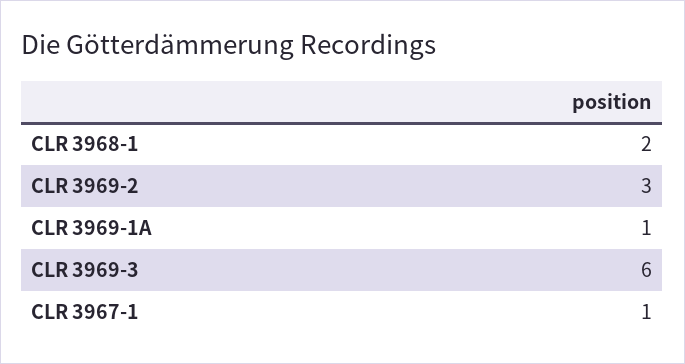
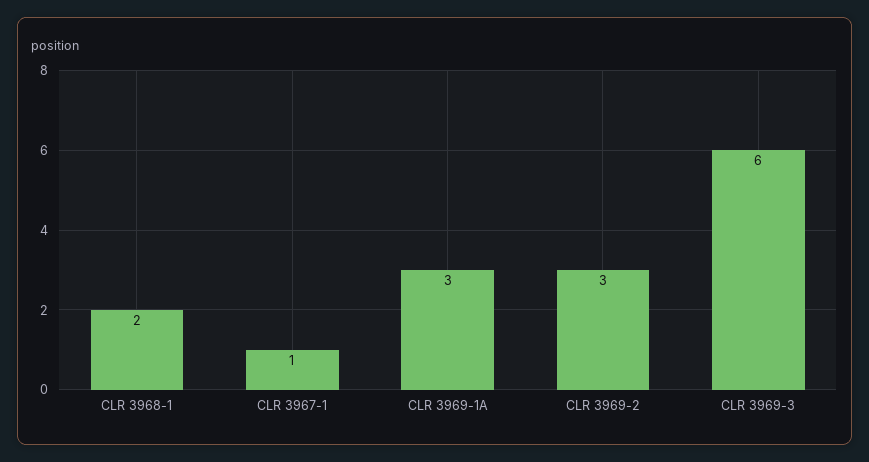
CLR 3969-1A: 1 -> 3

